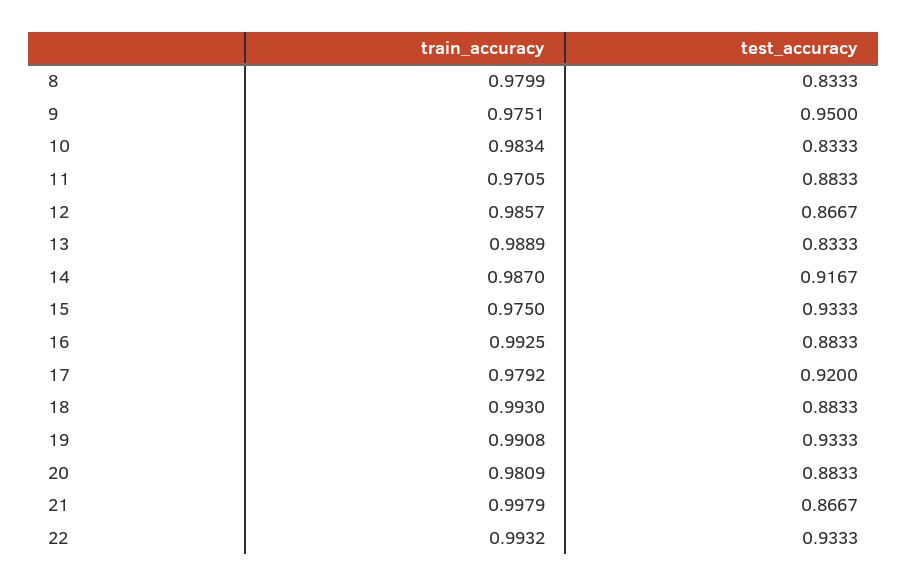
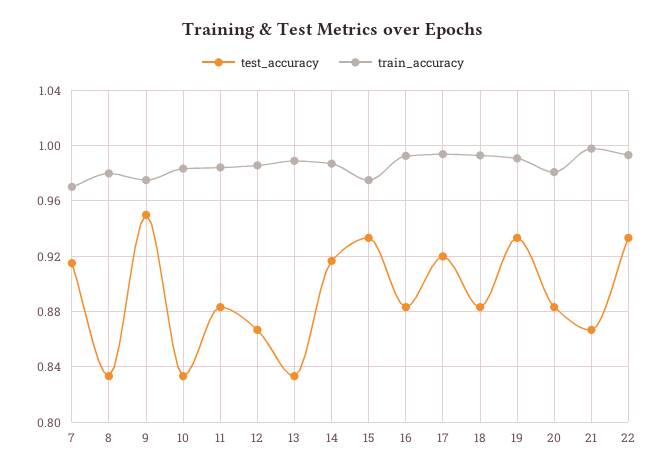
train_accuracy, 11: 0.9705 -> 0.985
train_accuracy, 17: 0.9792 -> 0.995
test_accuracy, 7: none -> 0.915
train_accuracy, 7: none -> 0.97

